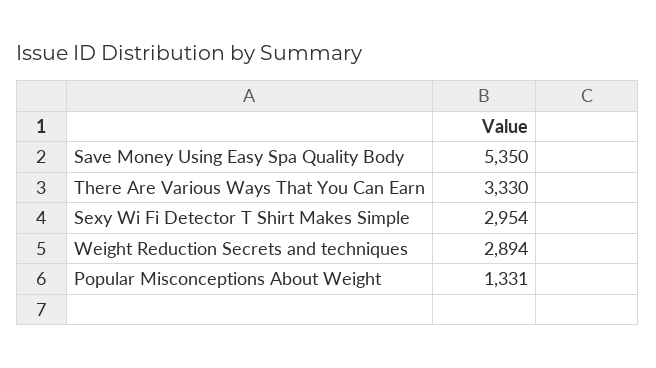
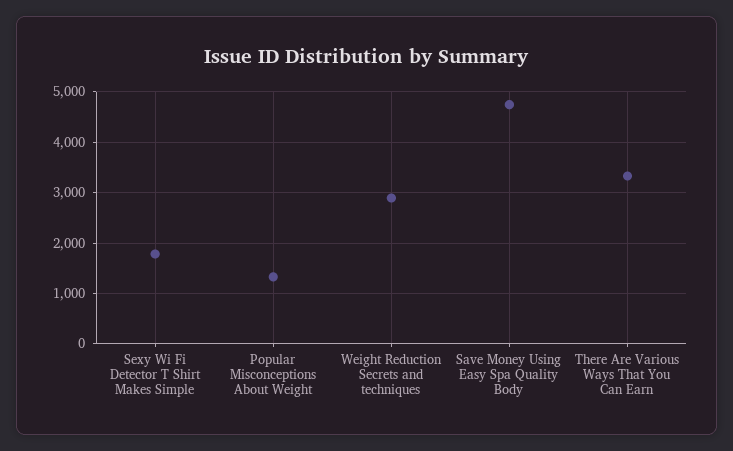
Save Money Using Easy Spa Quality Body: 5350 -> 4800
Sexy Wi Fi Detector T Shirt Makes Simple: 2954 -> 1800

